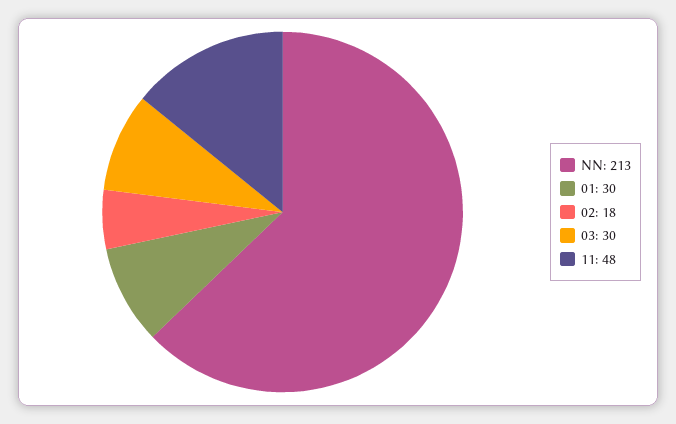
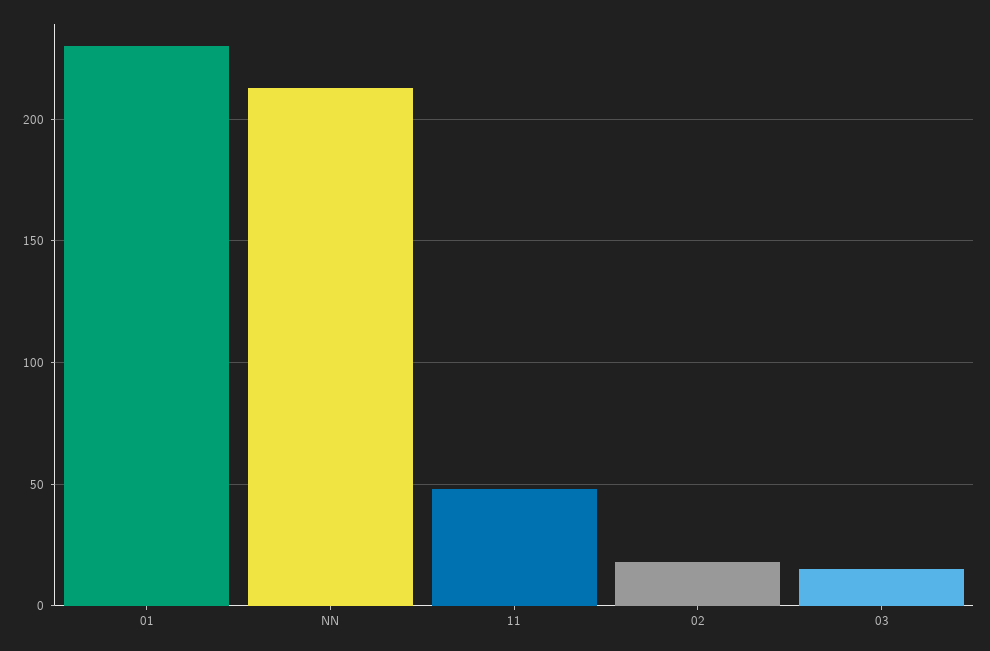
01: 30 -> 230
03: 30 -> 15

